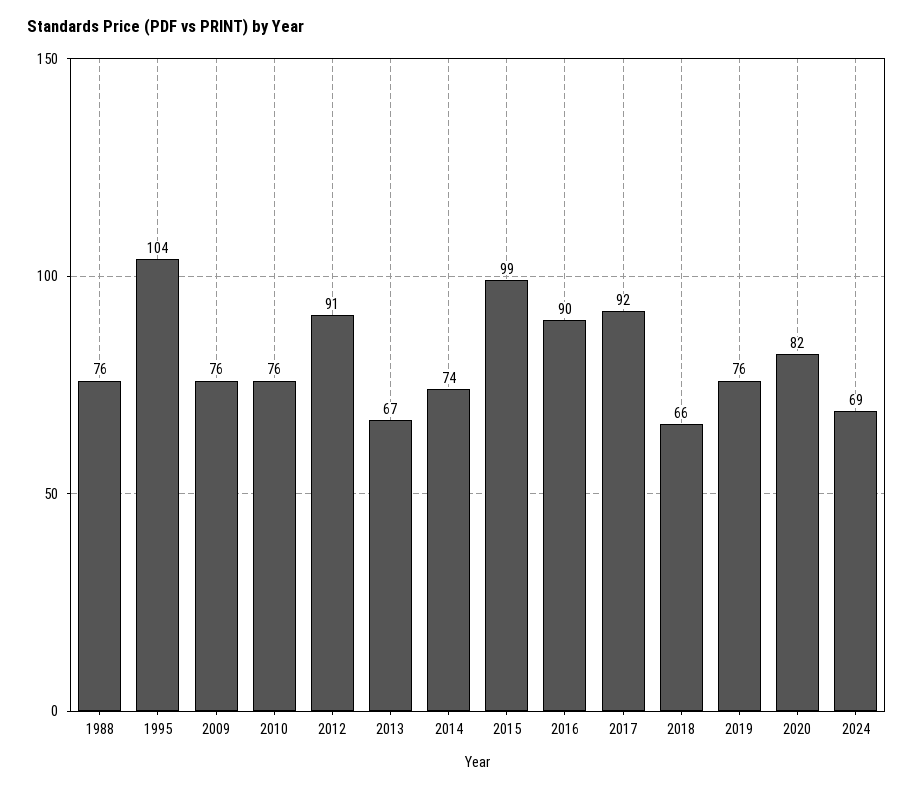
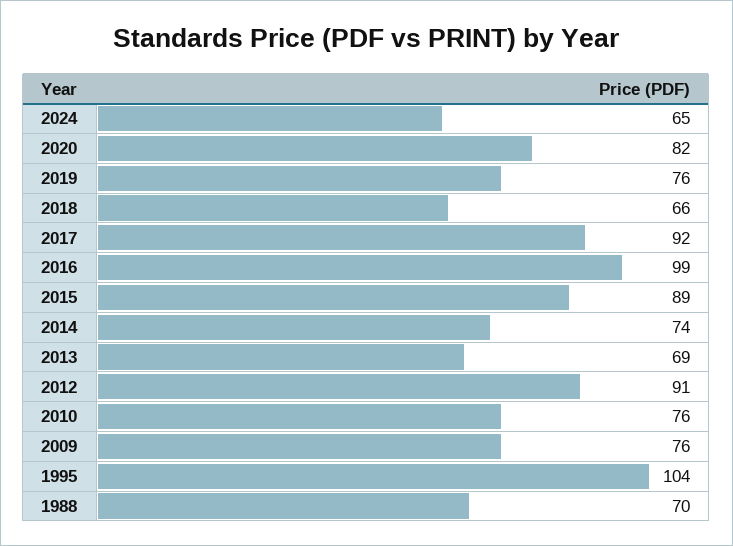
1988: 76 -> 70
2013: 67 -> 69
2015: 99 -> 89
2016: 90 -> 99
2024: 69 -> 65

